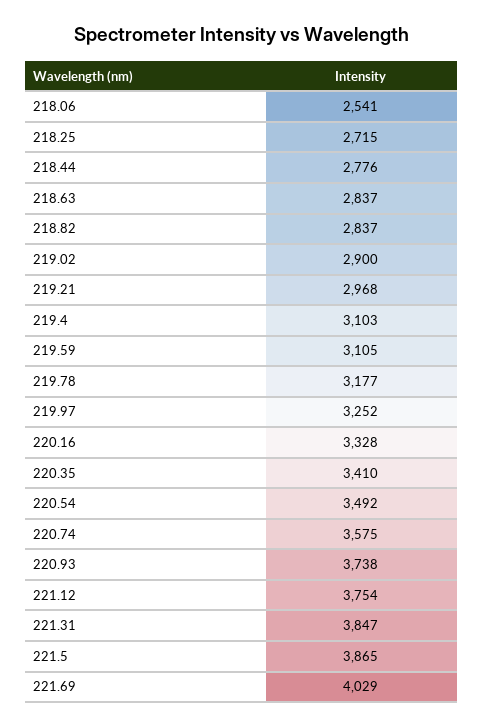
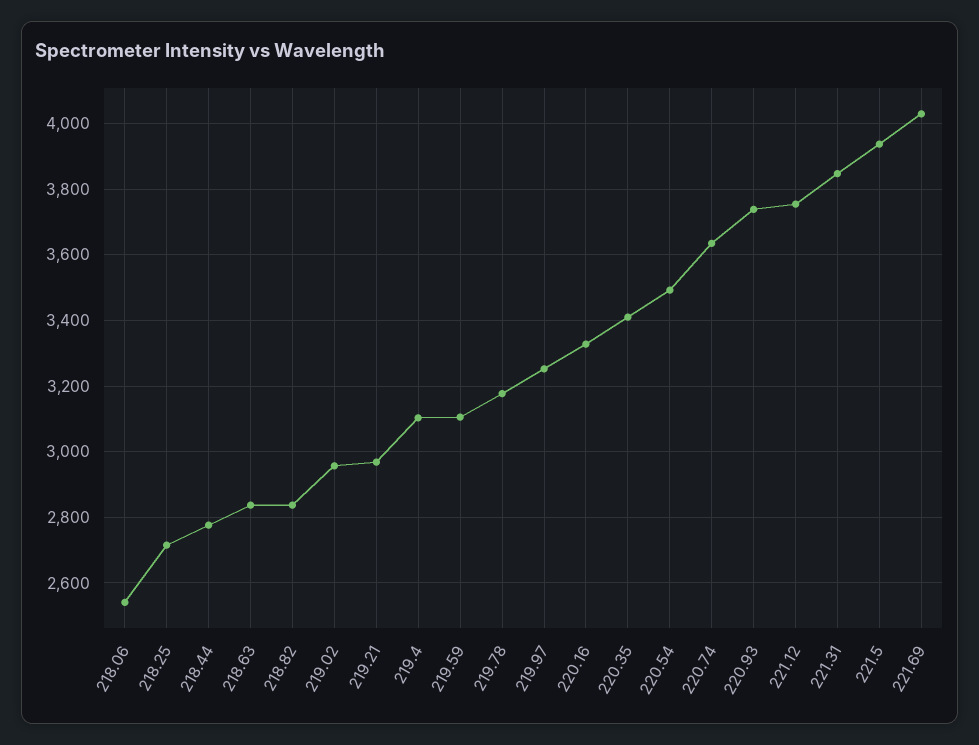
219.02: 2900 -> 2960
220.74: 3575 -> 3640
221.5: 3865 -> 3940

